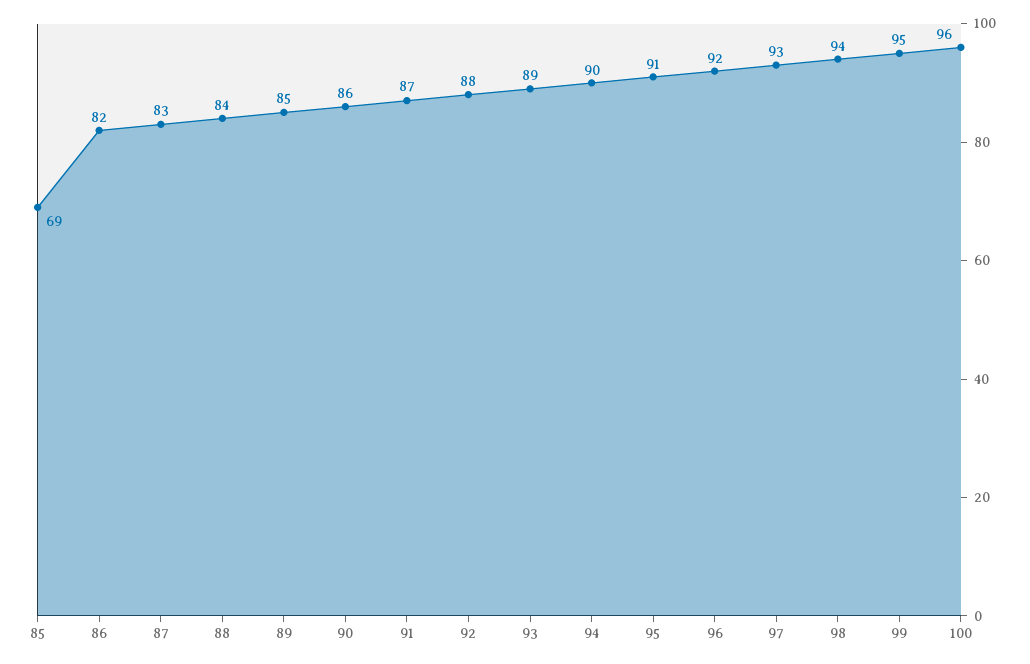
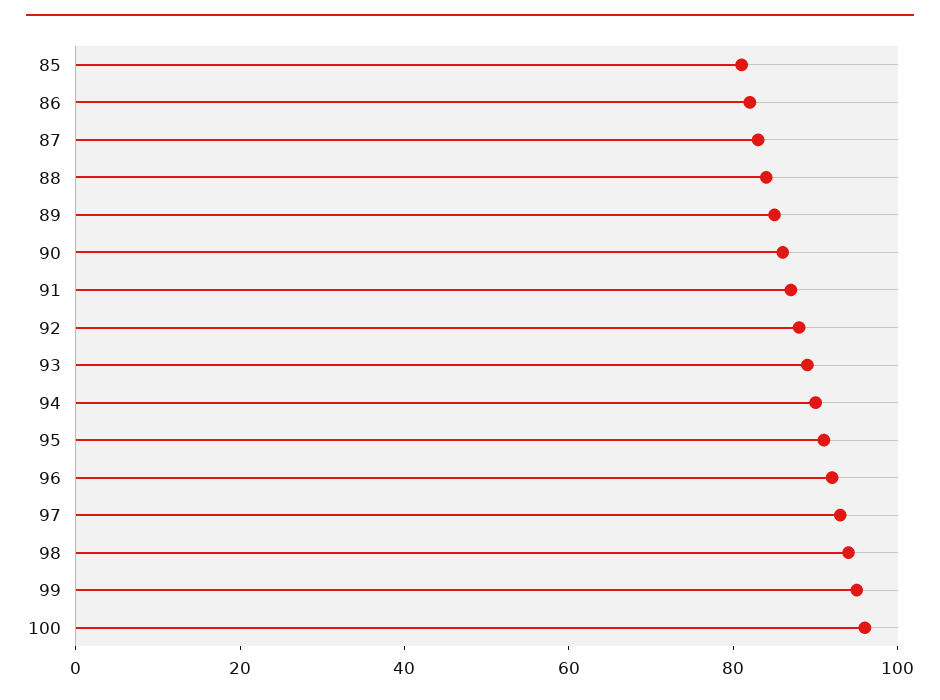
85: 69 -> 80

